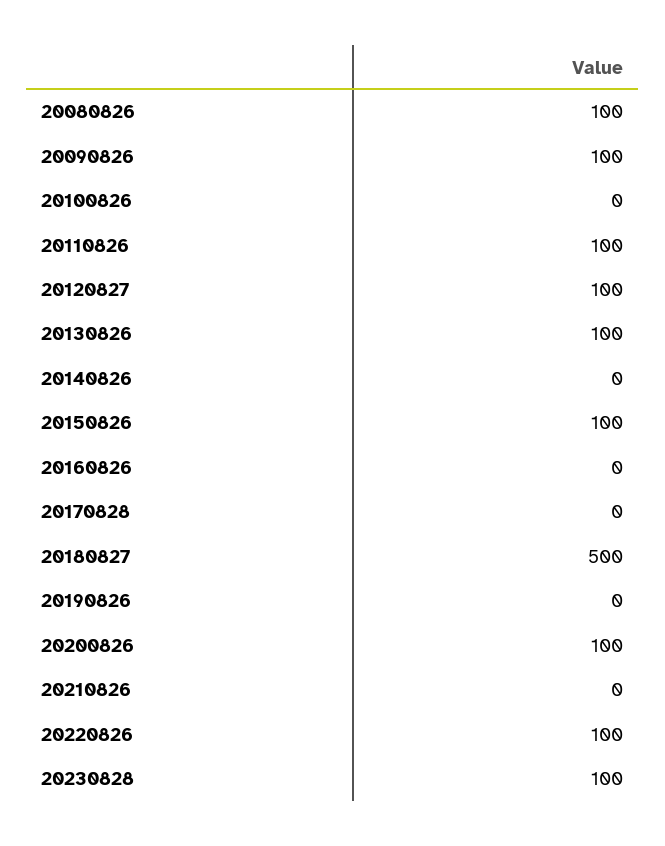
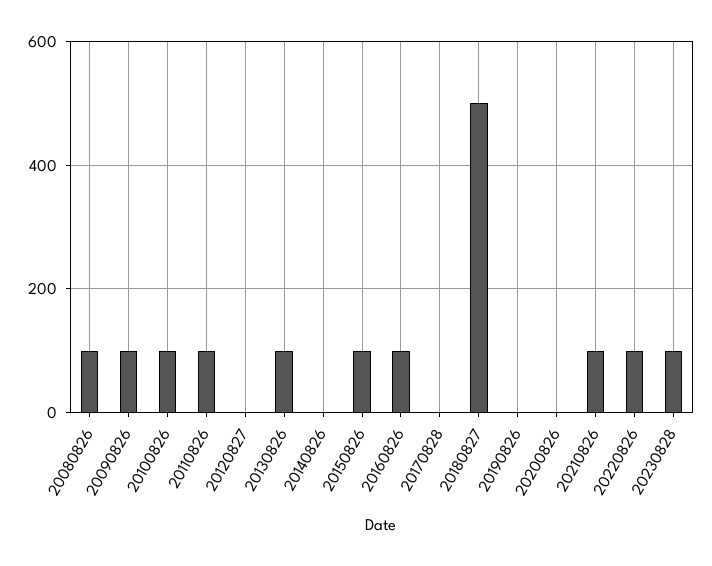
20100826: 0 -> 100
20120827: 100 -> 0
20160826: 0 -> 100
20200826: 100 -> 0
20210826: 0 -> 100

